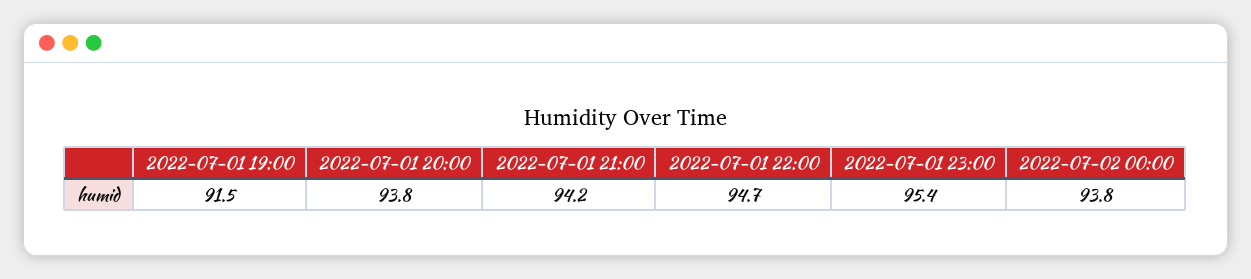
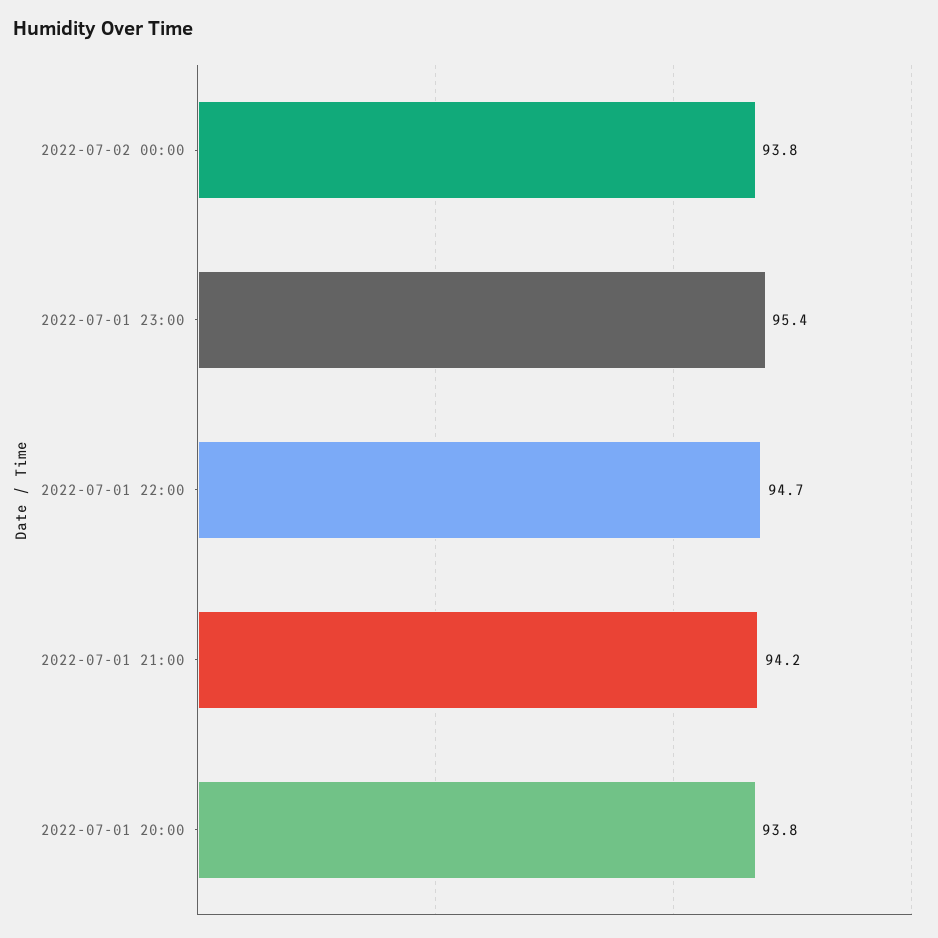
2022-07-01 19:00: 91.5 -> none

